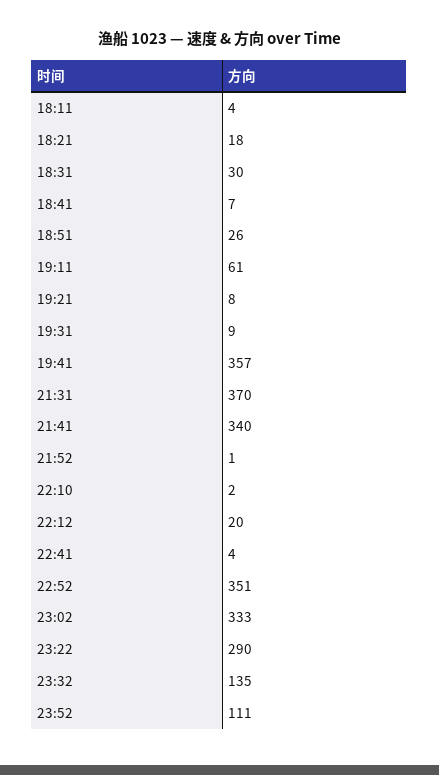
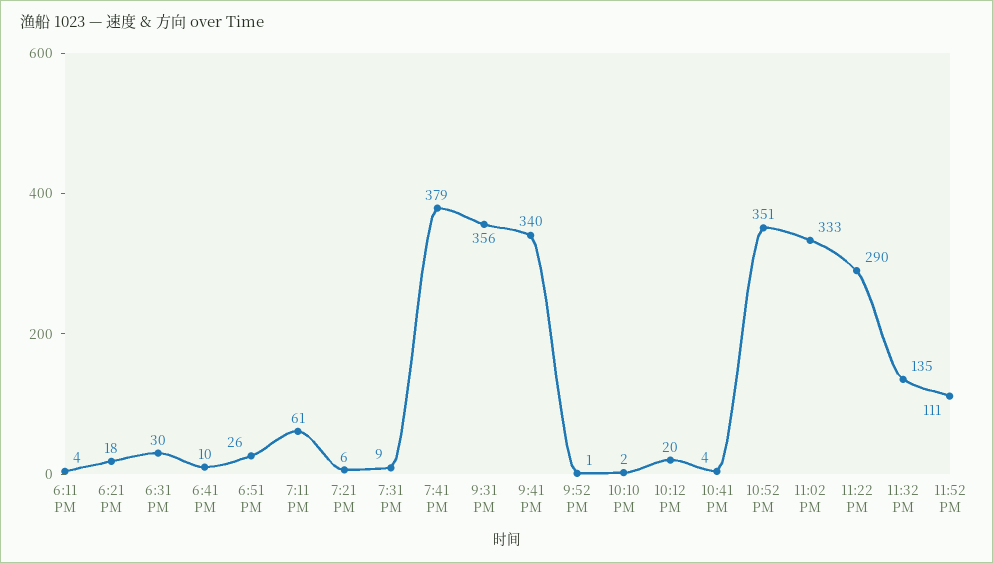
18:41: 7 -> 10
19:21: 8 -> 6
19:41: 357 -> 379
21:31: 370 -> 356

